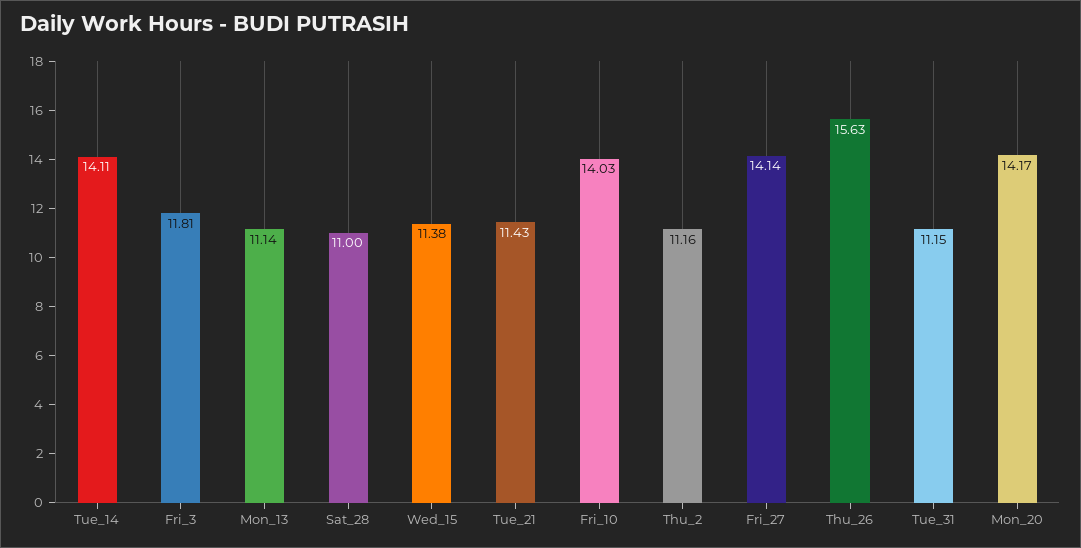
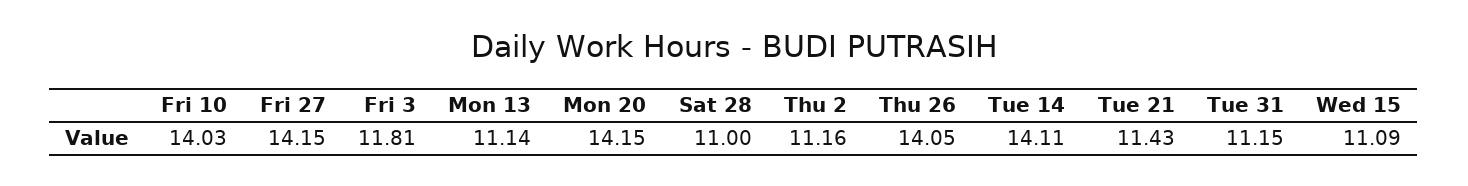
Wed_15: 11.38 -> 11.09
Fri_27: 14.14 -> 14.15
Thu_26: 15.63 -> 14.05
Mon_20: 14.17 -> 14.15

